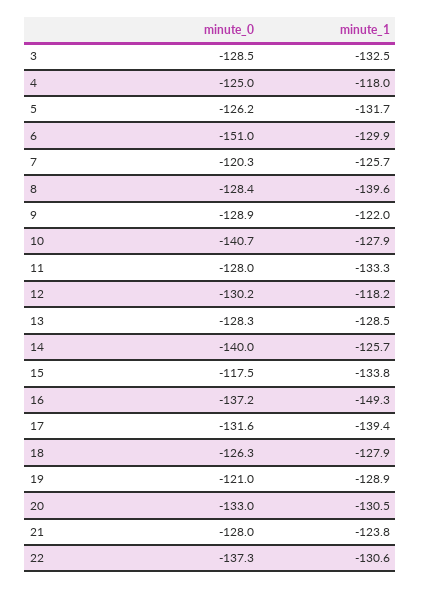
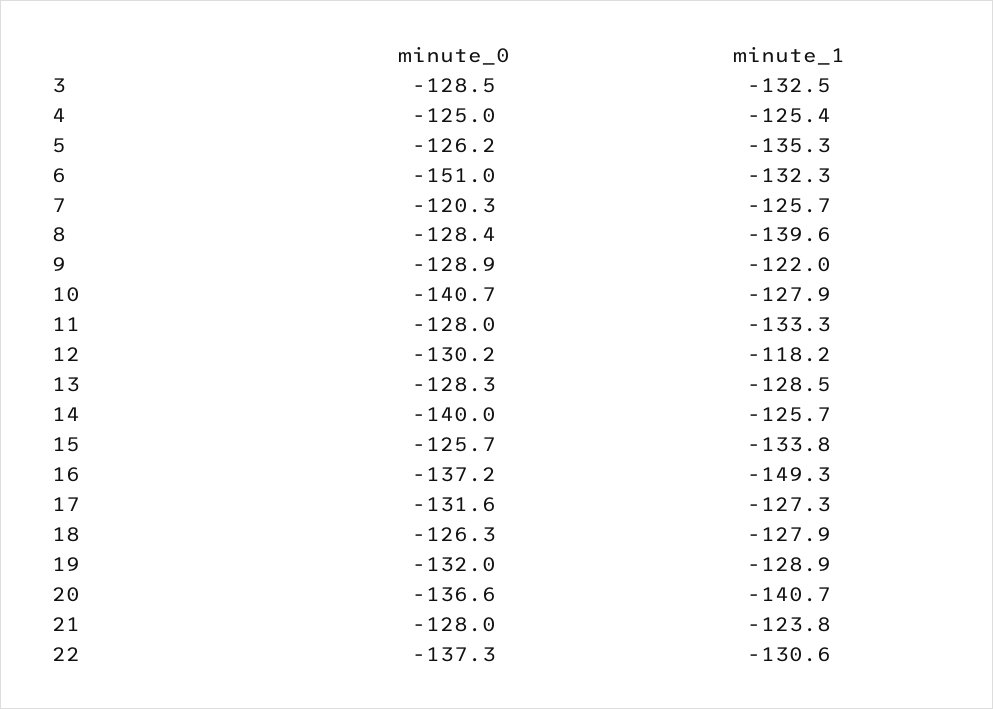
minute_1, 4: -118 -> -125.4
minute_1, 5: -131.7 -> -135.3
minute_1, 6: -129.9 -> -132.3
minute_0, 15: -117.5 -> -125.7
minute_1, 17: -139.4 -> -127.3
minute_0, 19: -121 -> -132
minute_0, 20: -133 -> -136.6
minute_1, 20: -130.5 -> -140.7

